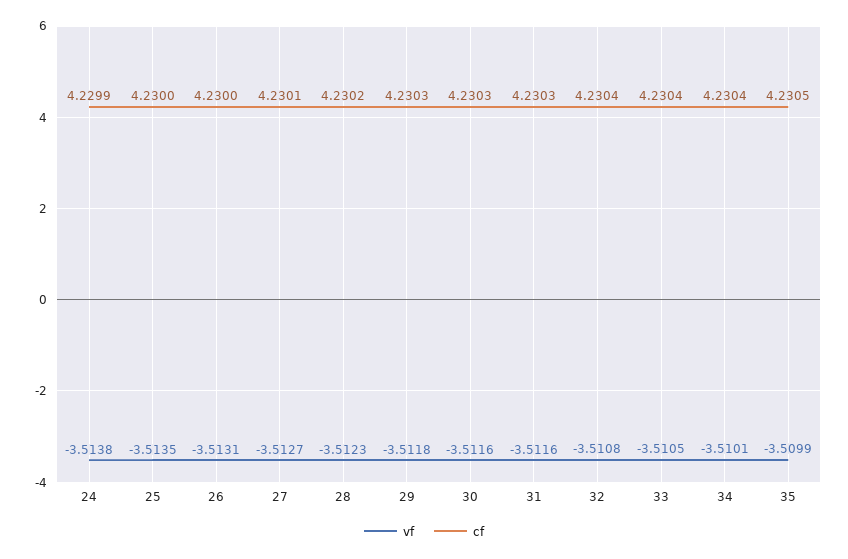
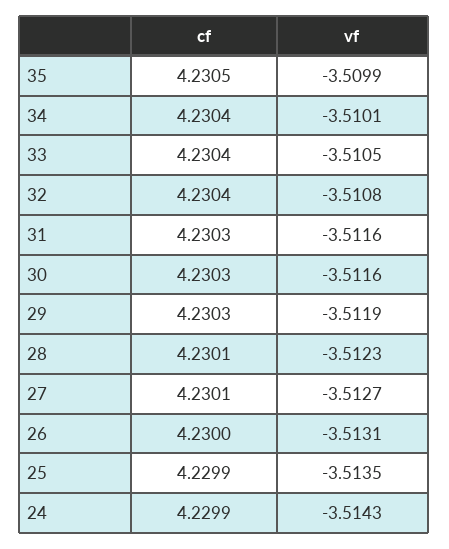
vf, 24: -3.5138 -> -3.5143
cf, 25: 4.23 -> 4.2299
cf, 28: 4.2302 -> 4.2301
vf, 29: -3.5118 -> -3.5119

